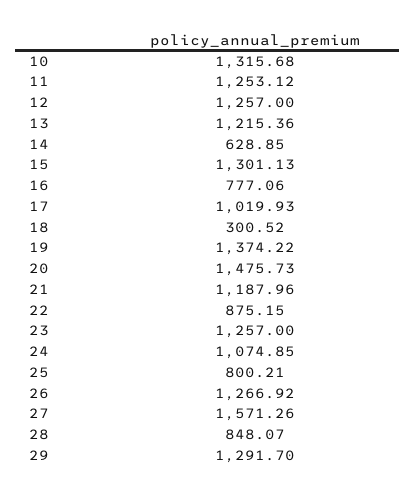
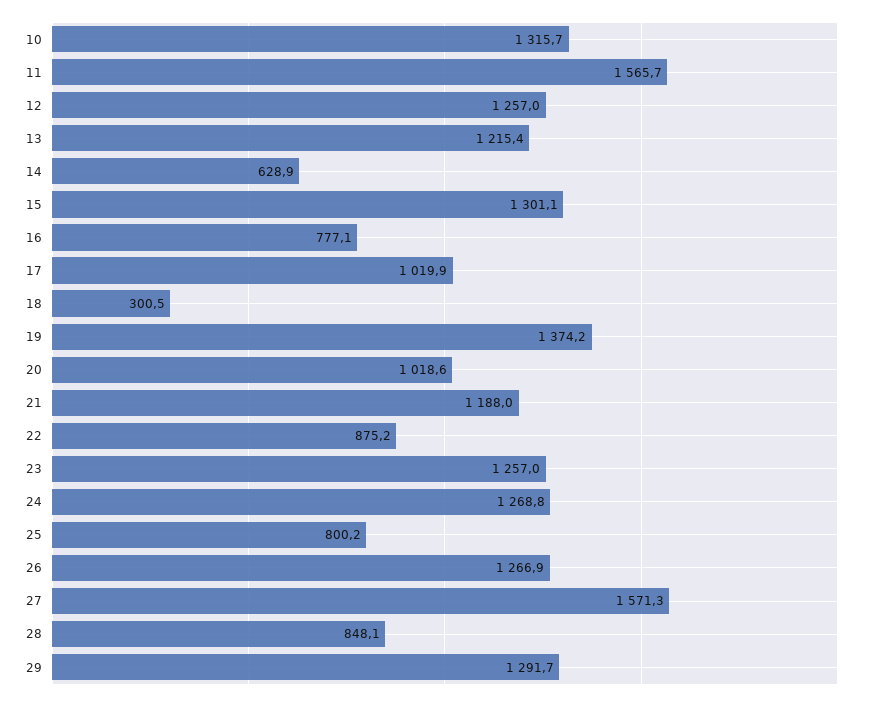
11: 1253.12 -> 1565.7
20: 1475.73 -> 1018.6
24: 1074.85 -> 1268.8

